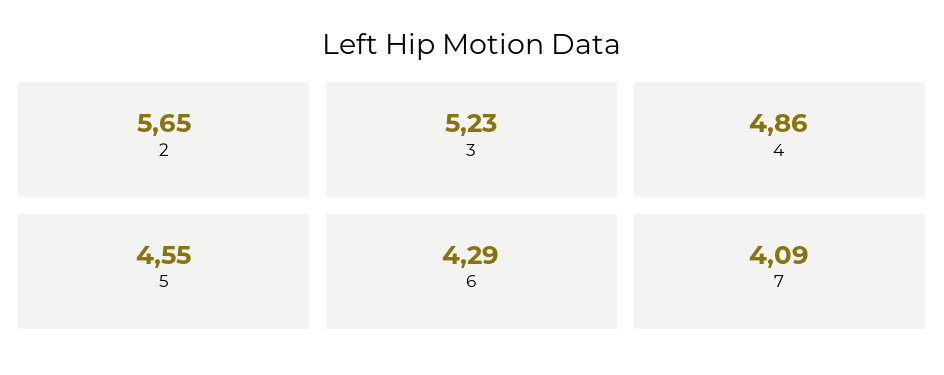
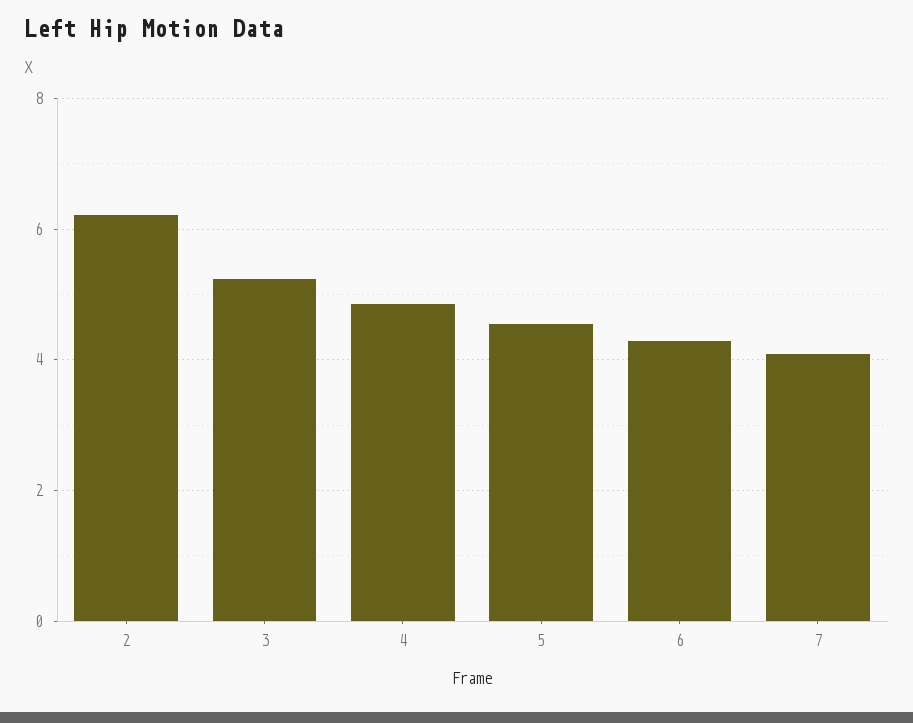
2: 5.65 -> 6.2

